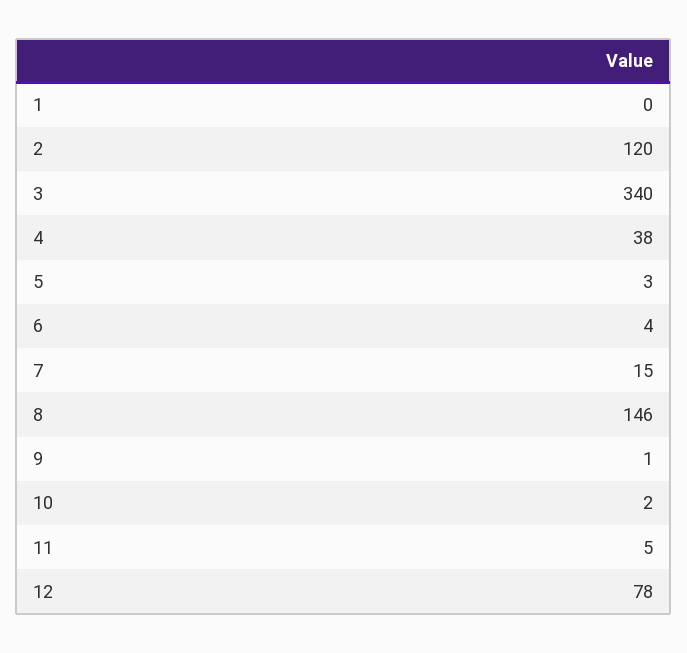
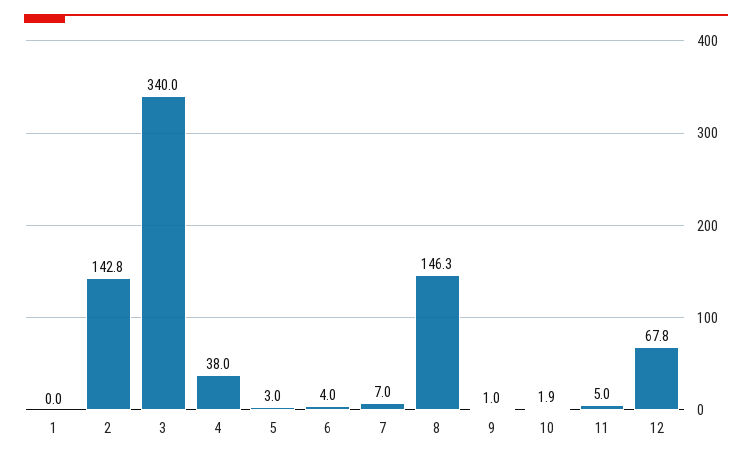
2: 120 -> 142.8
7: 15 -> 7
12: 78 -> 67.8

